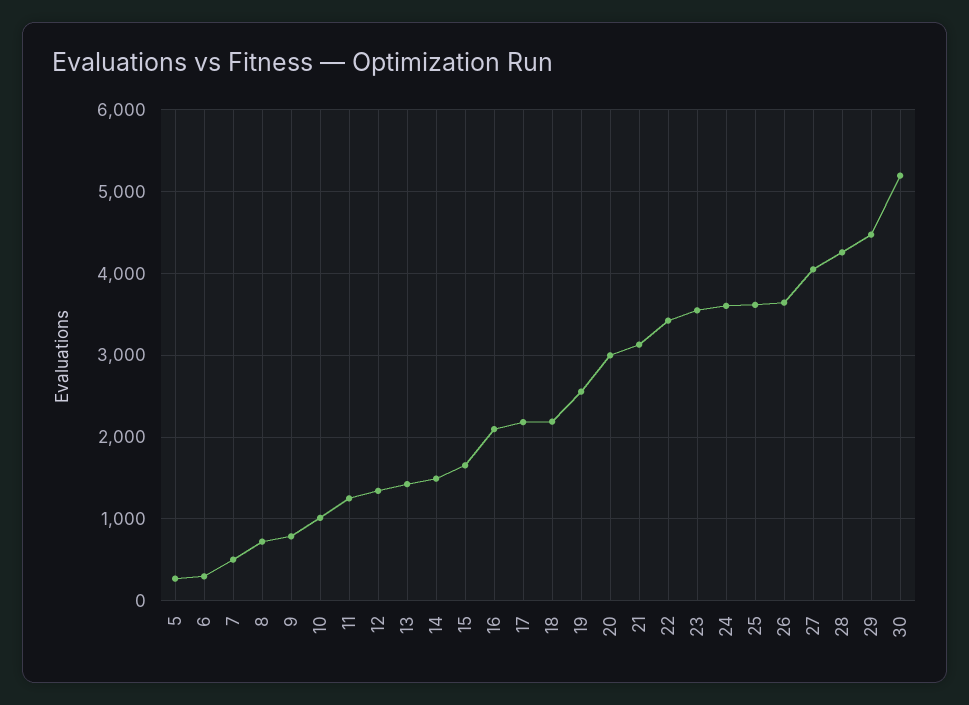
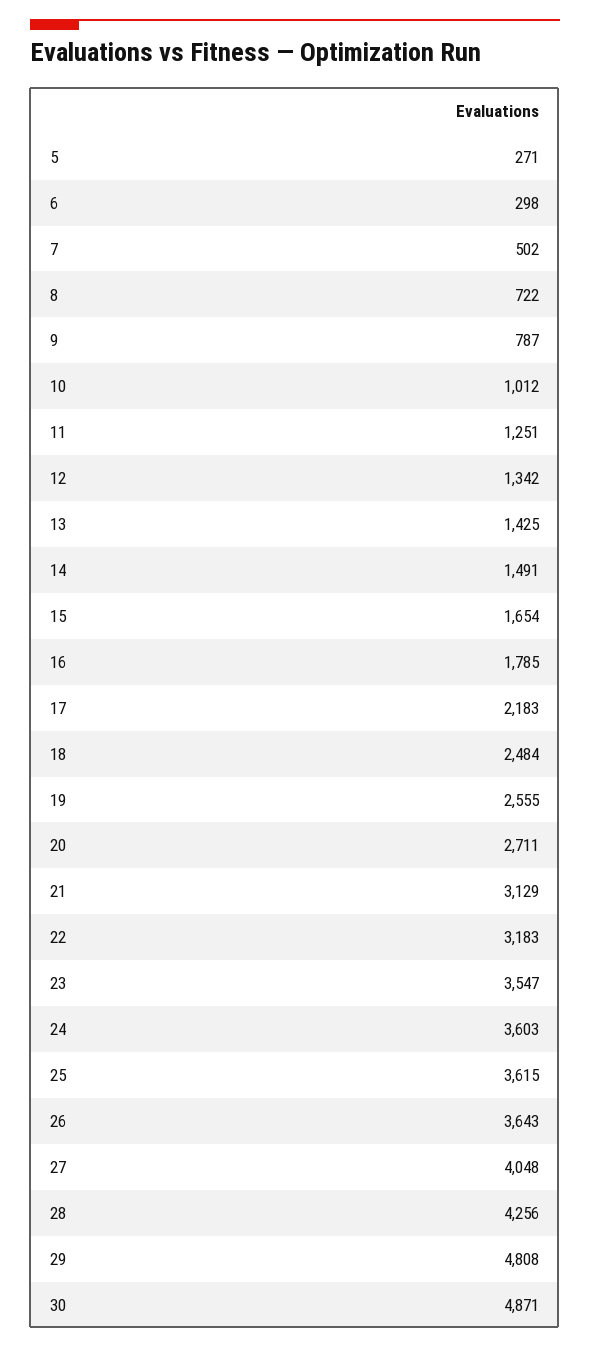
16: 2100 -> 1785
18: 2200 -> 2484
20: 3000 -> 2711
22: 3400 -> 3183
29: 4500 -> 4808
30: 5200 -> 4871

